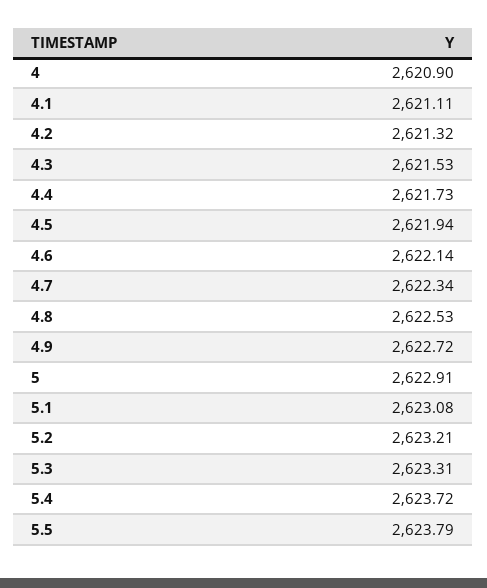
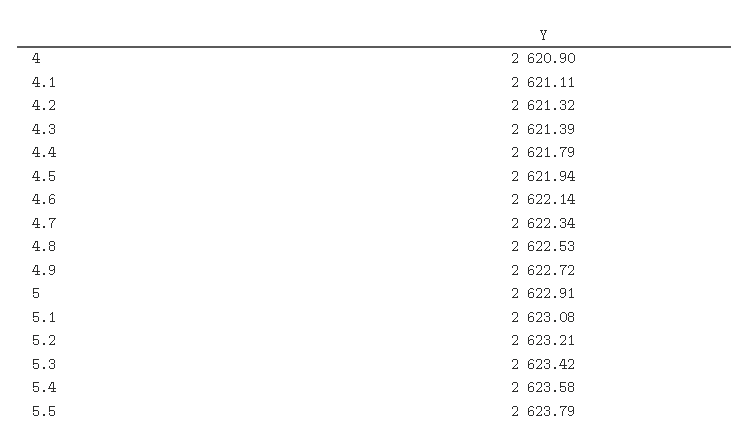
4.3: 2621.53 -> 2621.39
4.4: 2621.73 -> 2621.79
5.3: 2623.31 -> 2623.42
5.4: 2623.72 -> 2623.58

